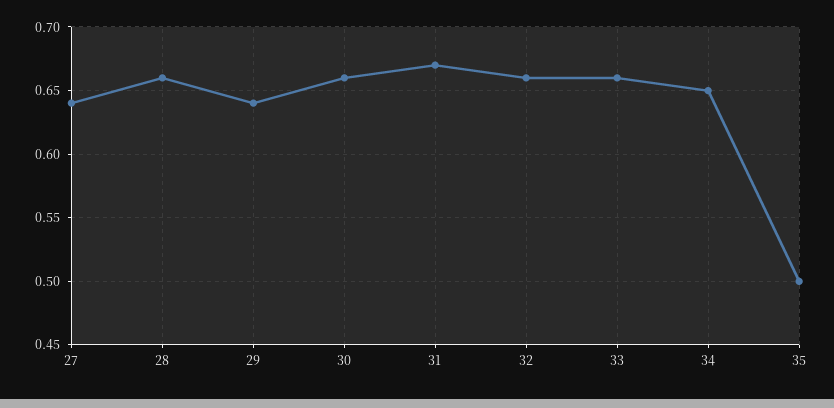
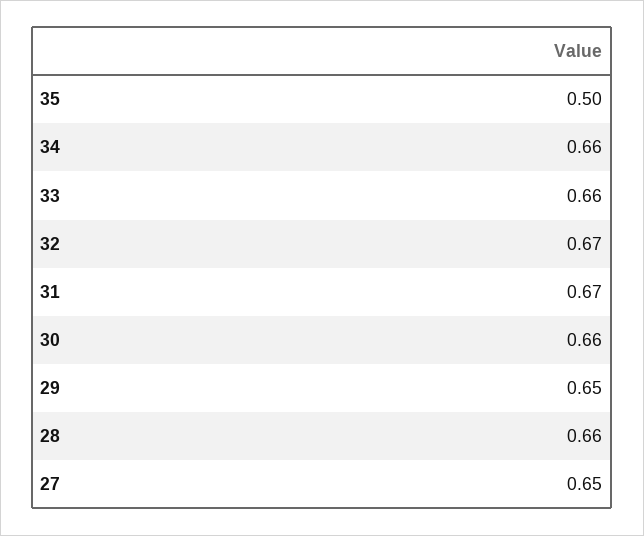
27: 0.64 -> 0.65
29: 0.64 -> 0.65
32: 0.66 -> 0.67
34: 0.65 -> 0.66

